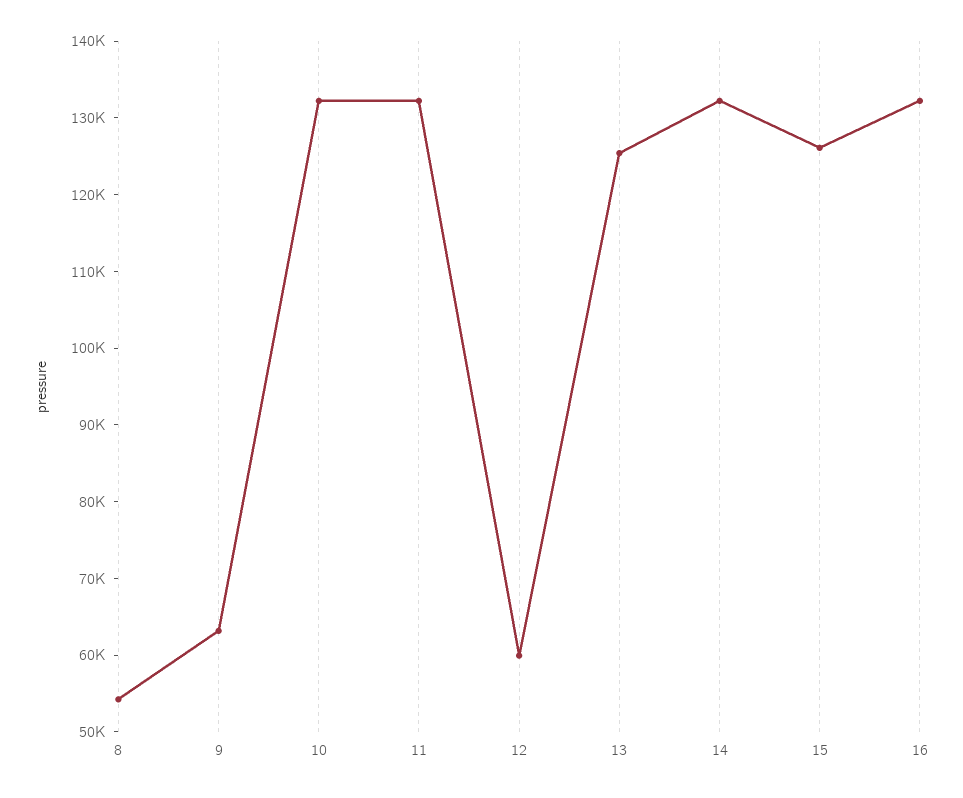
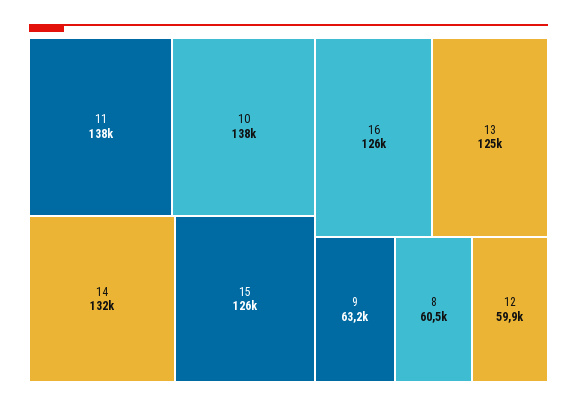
8: 54000 -> 60500
10: 132000 -> 138000
11: 132000 -> 138000
16: 132000 -> 126000

